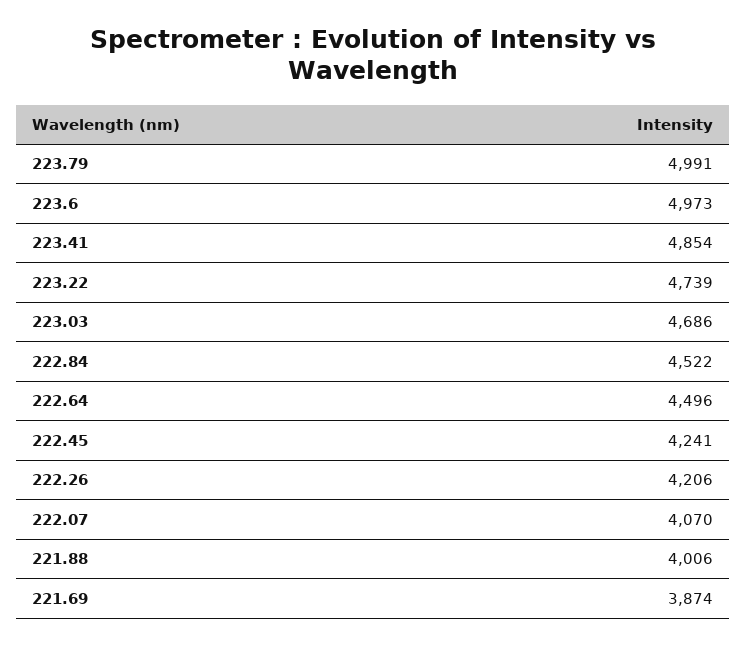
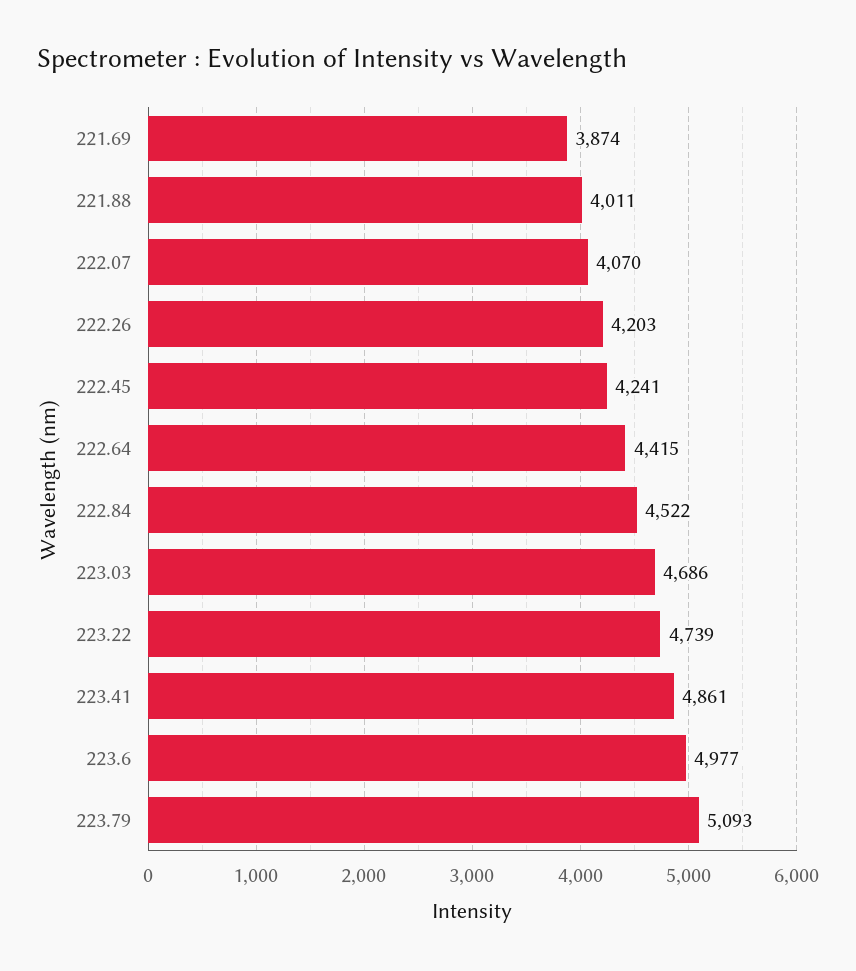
223.79: 4991 -> 5093
223.6: 4973 -> 4977
223.41: 4854 -> 4861
222.64: 4496 -> 4415
222.26: 4206 -> 4203
221.88: 4006 -> 4011

